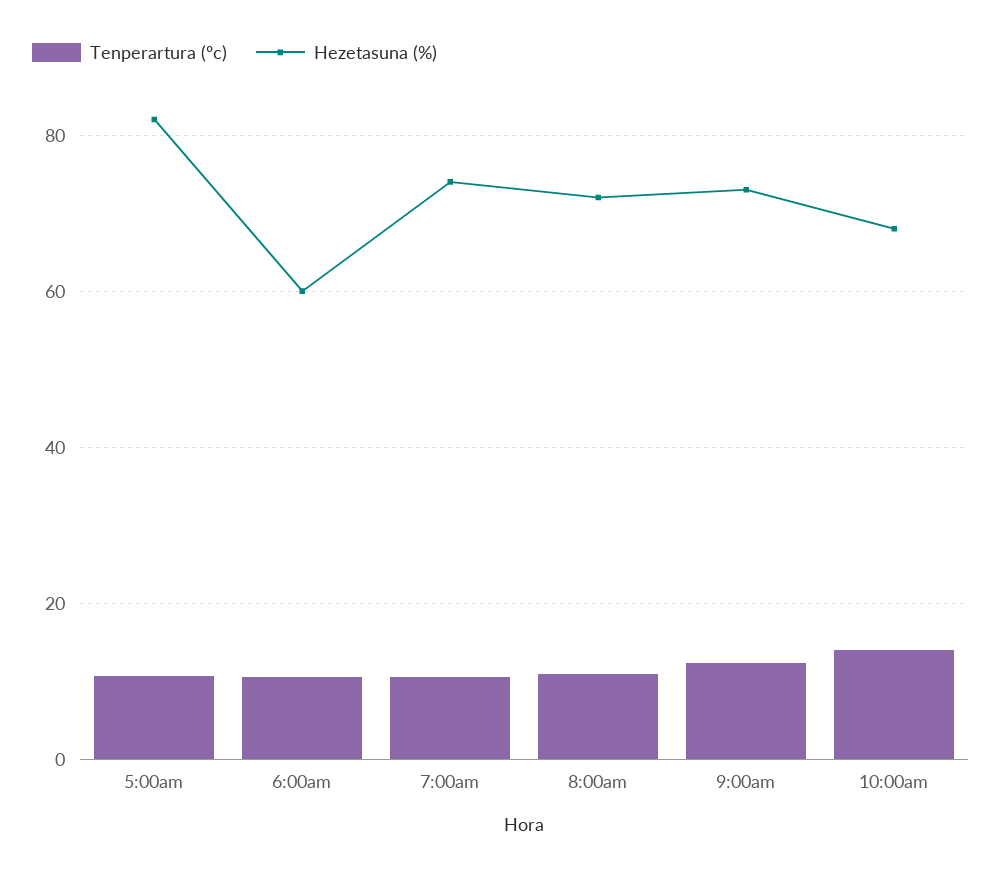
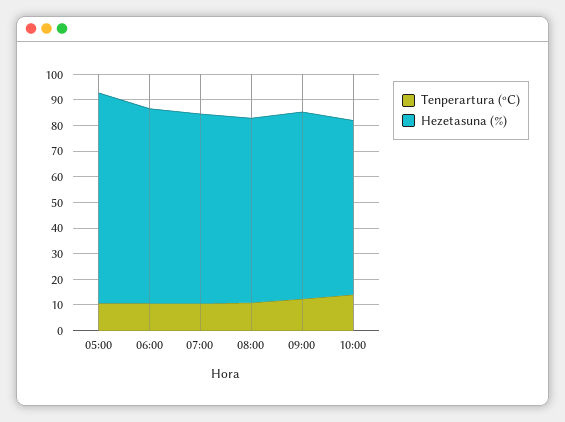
Hezetasuna (%), 6:00am: 60 -> 75

